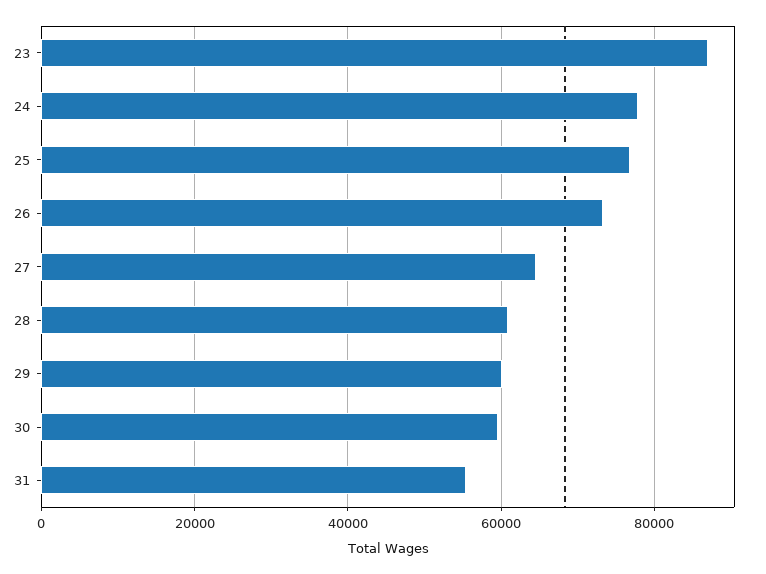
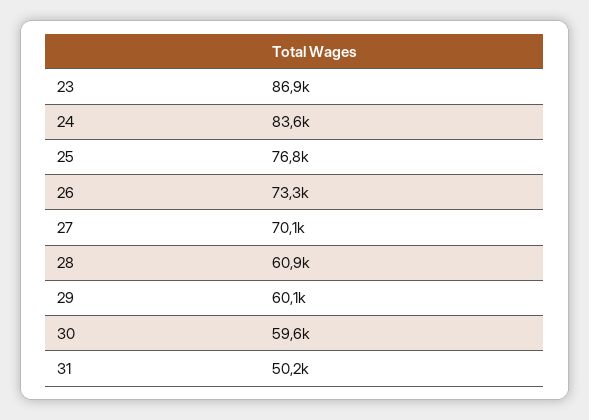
24: 78000 -> 83600
27: 64000 -> 70100
31: 56000 -> 50200

